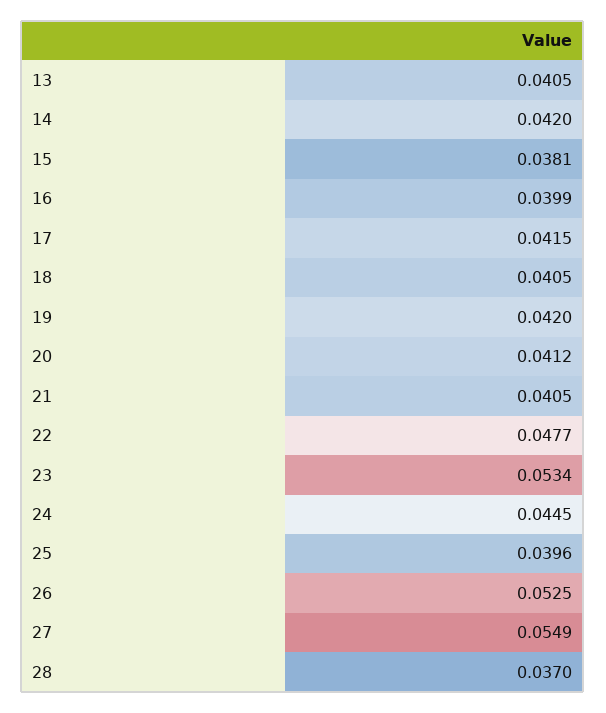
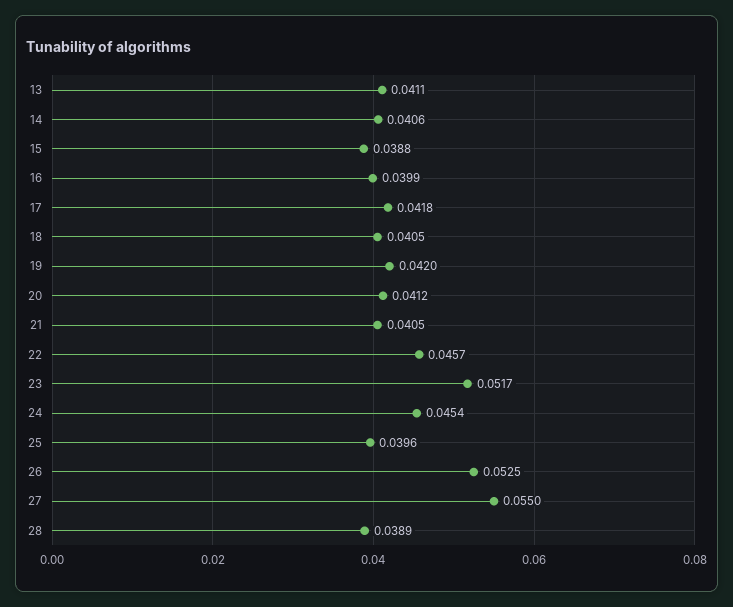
13: 0.0405 -> 0.0411
14: 0.042 -> 0.0406
15: 0.0381 -> 0.0388
17: 0.0415 -> 0.0418
22: 0.0477 -> 0.0457
23: 0.0534 -> 0.0517
24: 0.0445 -> 0.0454
27: 0.0549 -> 0.055
28: 0.037 -> 0.0389

